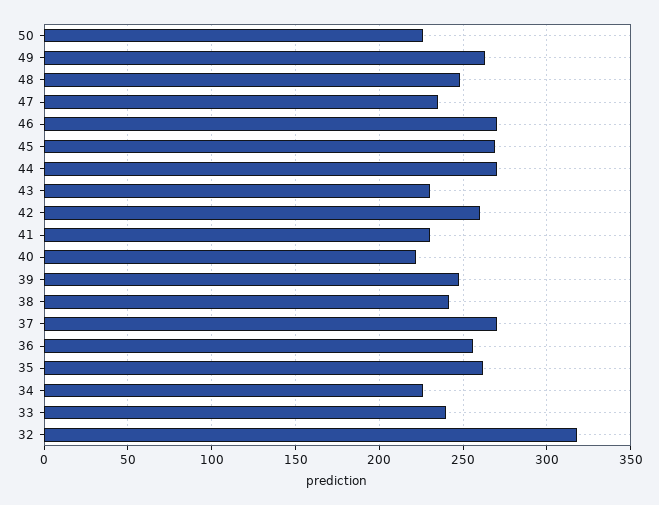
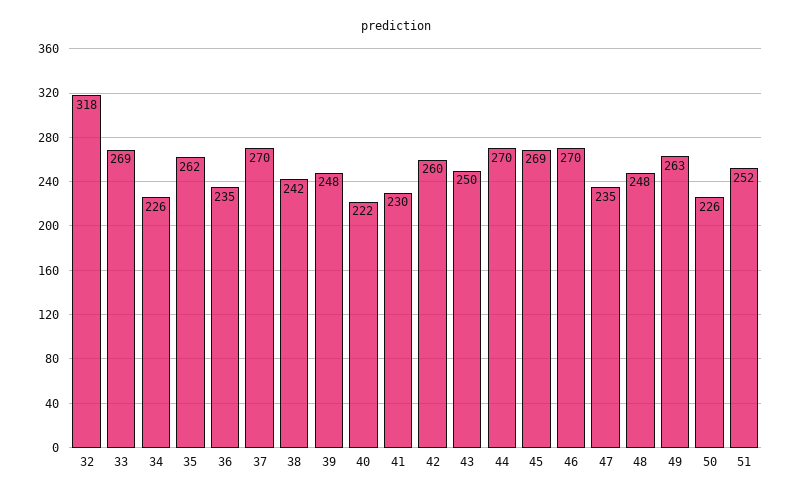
43: 230 -> 250
36: 255 -> 235
33: 240 -> 269
51: none -> 252

